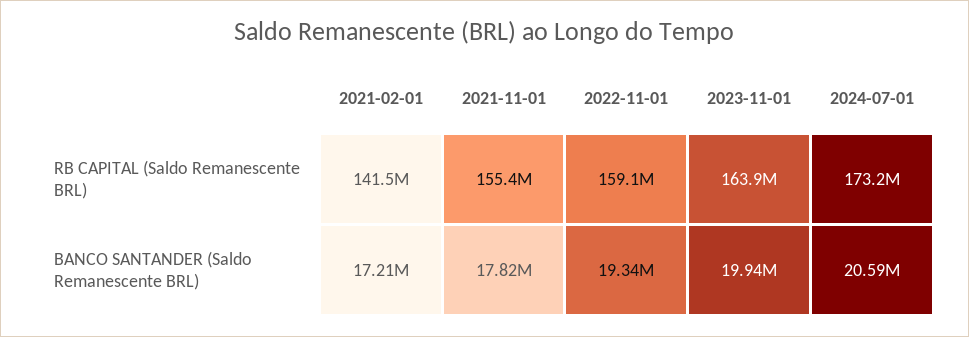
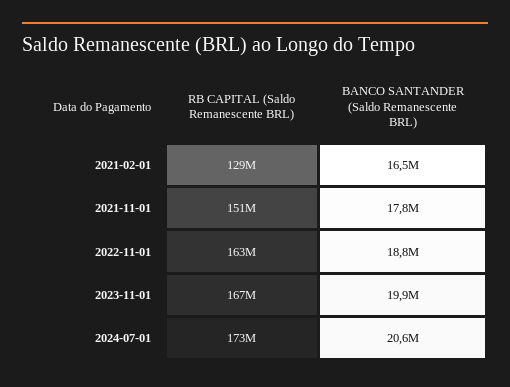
2021-02-01, RB CAPITAL (Saldo Remanescente BRL): 141500000 -> 129000000
2021-11-01, RB CAPITAL (Saldo Remanescente BRL): 155400000 -> 151000000
2022-11-01, RB CAPITAL (Saldo Remanescente BRL): 159100000 -> 163000000
2023-11-01, RB CAPITAL (Saldo Remanescente BRL): 163900000 -> 167000000
2021-02-01, BANCO SANTANDER (Saldo Remanescente BRL): 17210000 -> 16500000
2022-11-01, BANCO SANTANDER (Saldo Remanescente BRL): 19340000 -> 18800000

